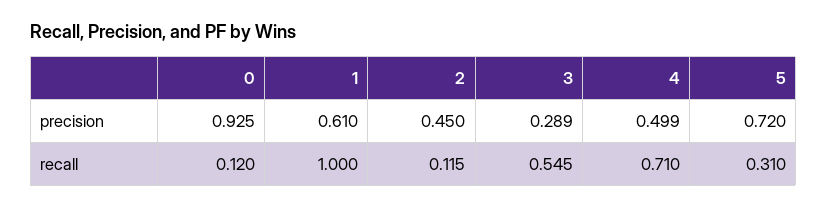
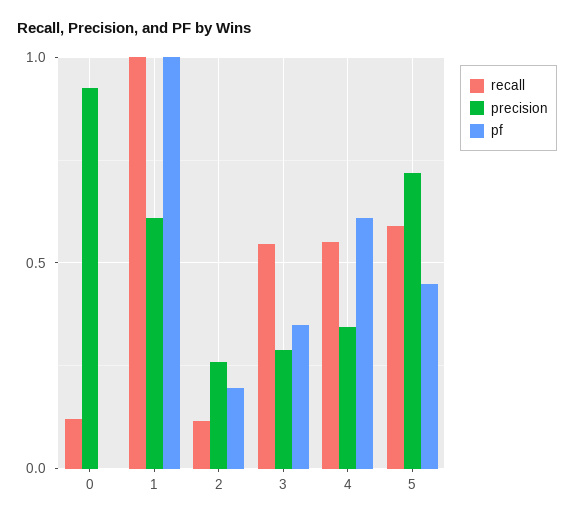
precision, 2: 0.45 -> 0.25
precision, 4: 0.499 -> 0.35
recall, 4: 0.71 -> 0.55
recall, 5: 0.31 -> 0.6
pf, 0: none -> 0
pf, 1: none -> 1
pf, 2: none -> 0.2
pf, 3: none -> 0.35
pf, 4: none -> 0.6
pf, 5: none -> 0.45

